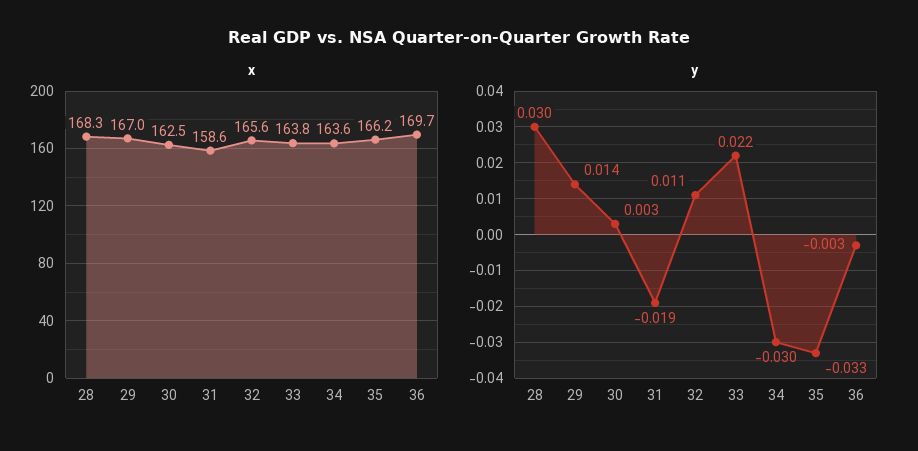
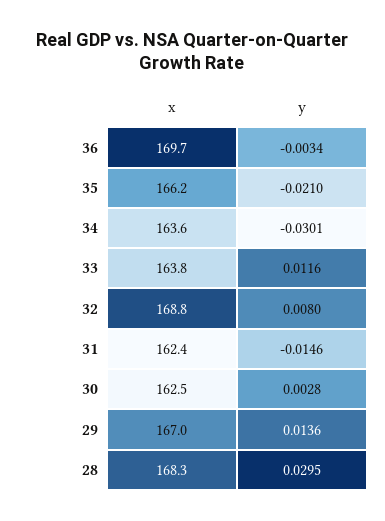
x, 31: 158.6 -> 162.4
x, 32: 165.6 -> 168.8
y, 31: -0.019 -> -0.0146
y, 32: 0.011 -> 0.008
y, 33: 0.022 -> 0.0116
y, 35: -0.033 -> -0.021

